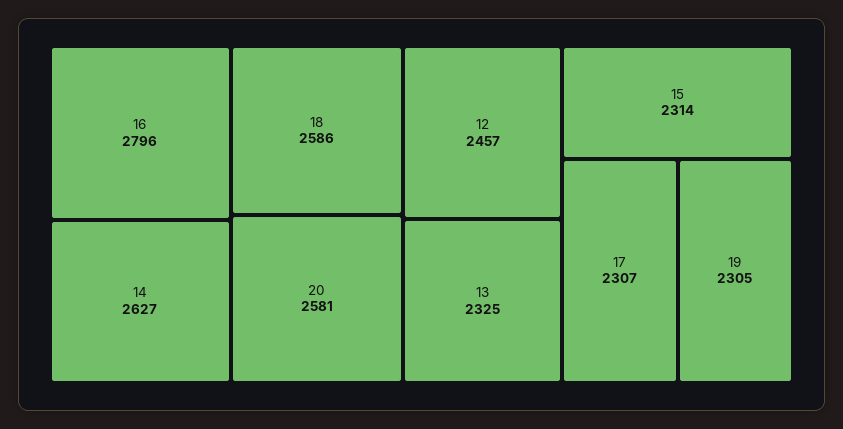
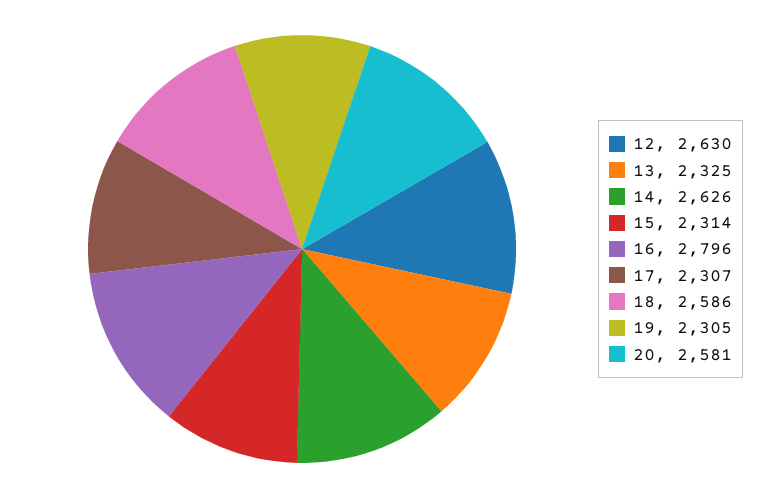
14: 2627 -> 2626
12: 2457 -> 2630

